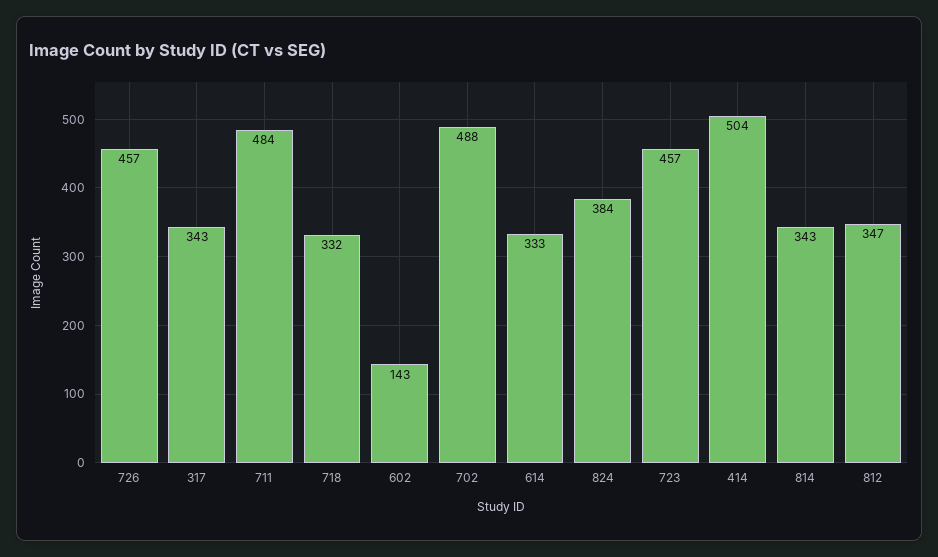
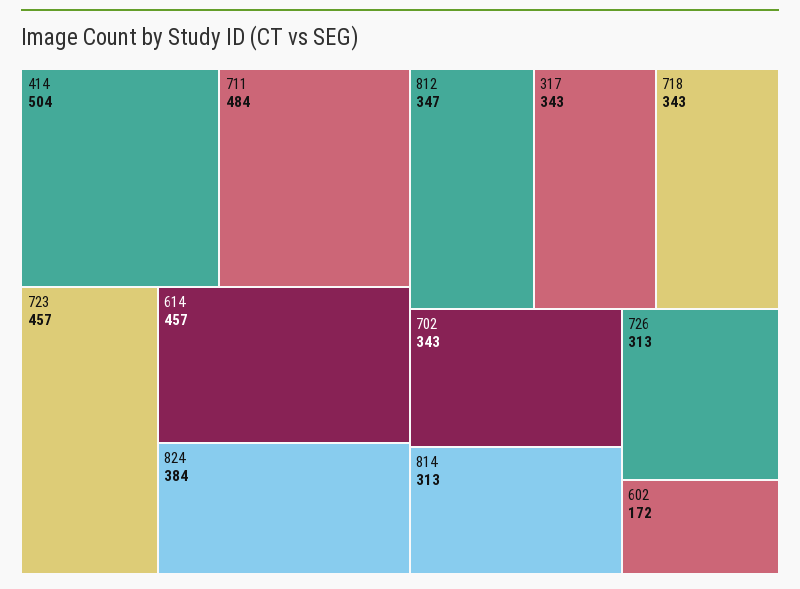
726: 457 -> 313
718: 332 -> 343
602: 143 -> 172
702: 488 -> 343
614: 333 -> 457
814: 343 -> 313

